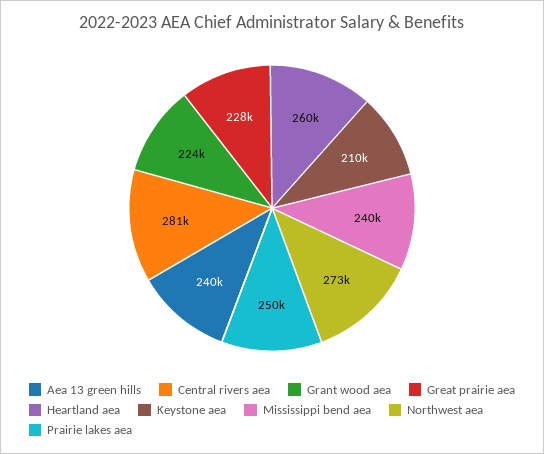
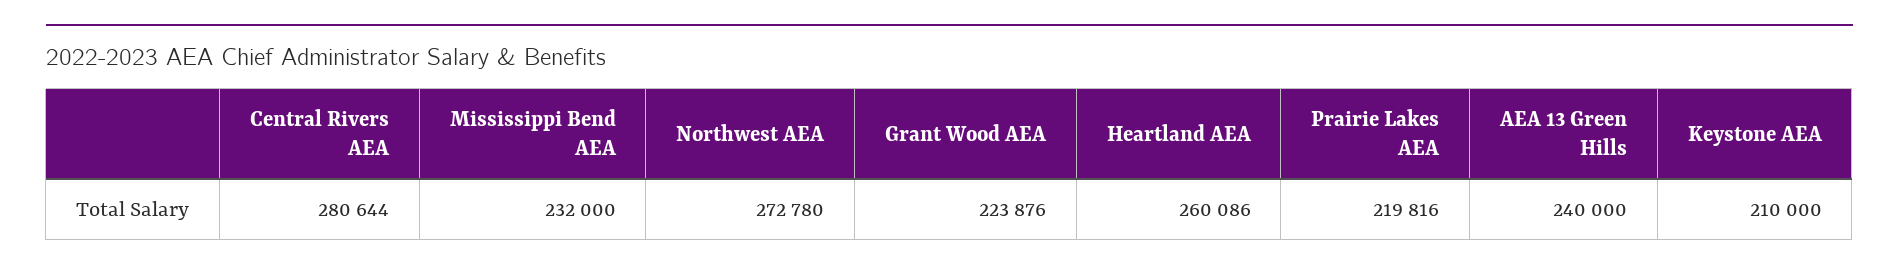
Great prairie aea: 228000 -> none
Mississippi bend aea: 240000 -> 232000
Prairie lakes aea: 250000 -> 219816

